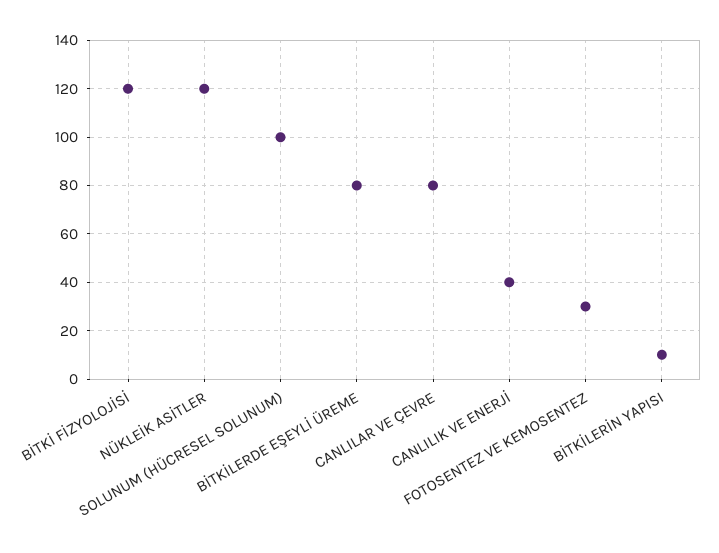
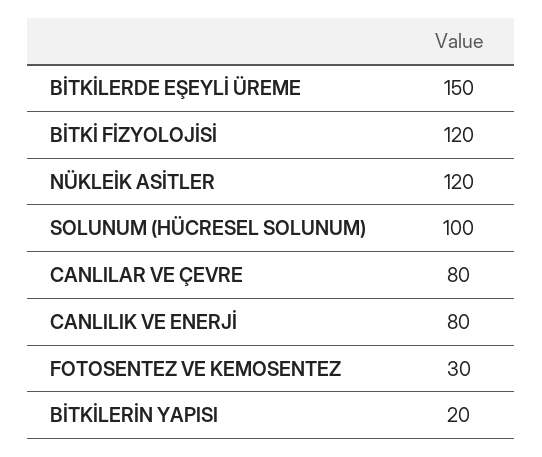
BİTKİLERDE EŞEYLİ ÜREME: 80 -> 150
CANLILIK VE ENERJİ: 40 -> 80
BİTKİLERİN YAPISI: 10 -> 20

